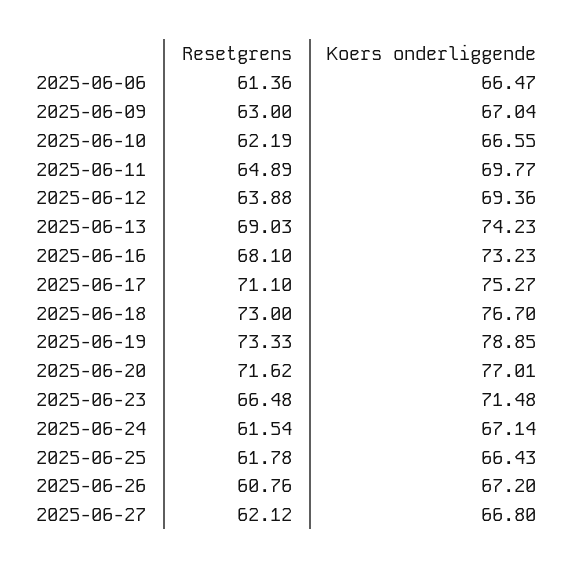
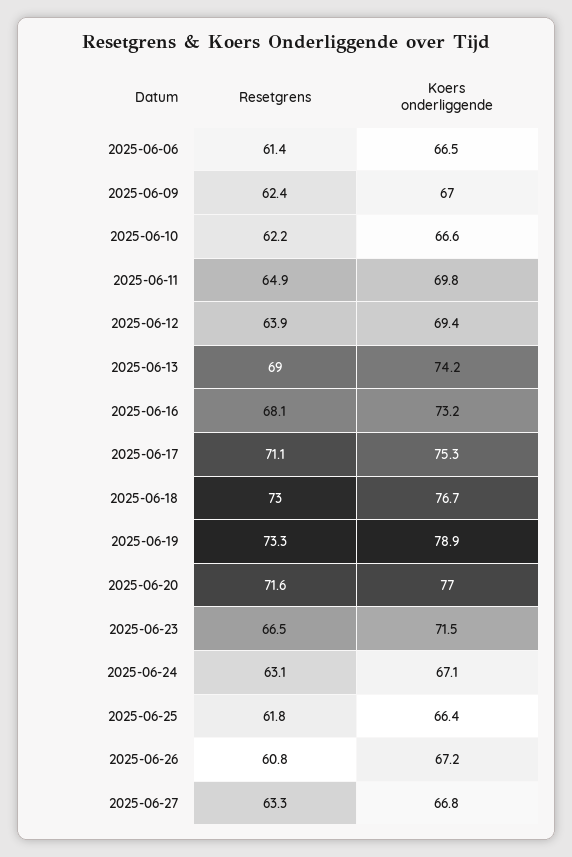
Resetgrens, 2025-06-09: 63 -> 62.4
Resetgrens, 2025-06-24: 61.54 -> 63.1
Resetgrens, 2025-06-27: 62.12 -> 63.3

